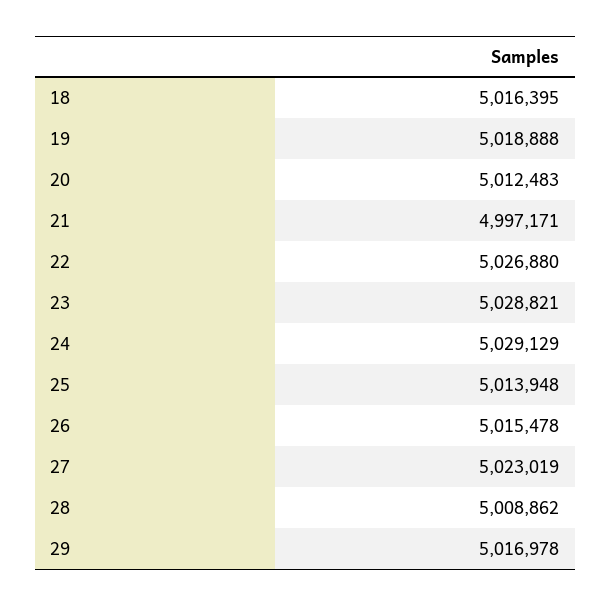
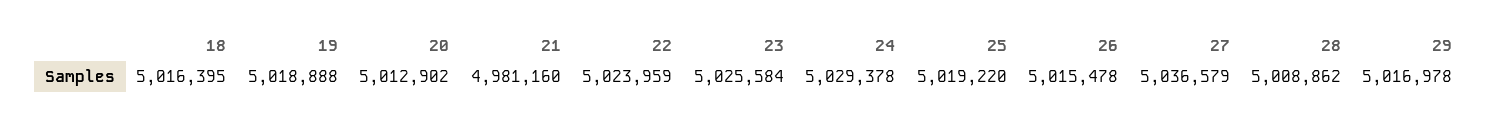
20: 5012483 -> 5012902
21: 4997171 -> 4981160
22: 5026880 -> 5023959
23: 5028821 -> 5025584
24: 5029129 -> 5029378
25: 5013948 -> 5019220
27: 5023019 -> 5036579

